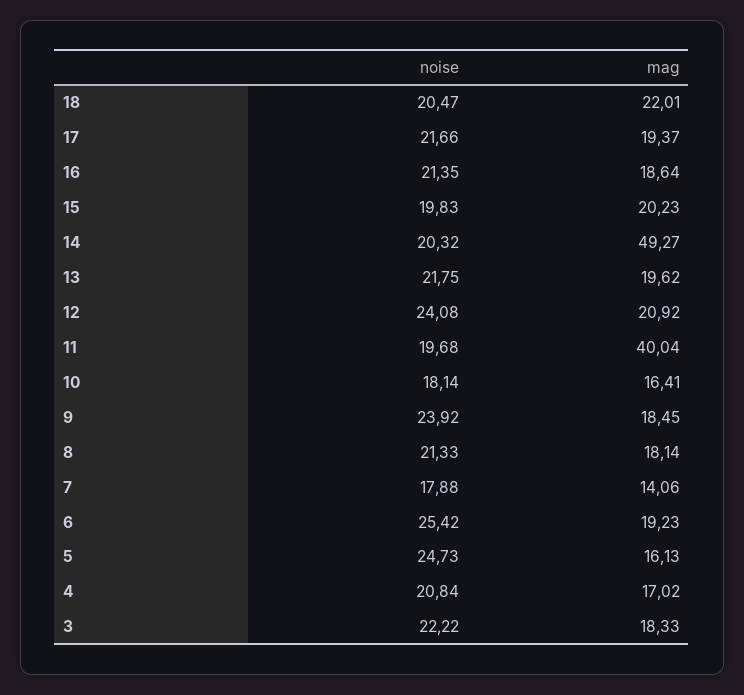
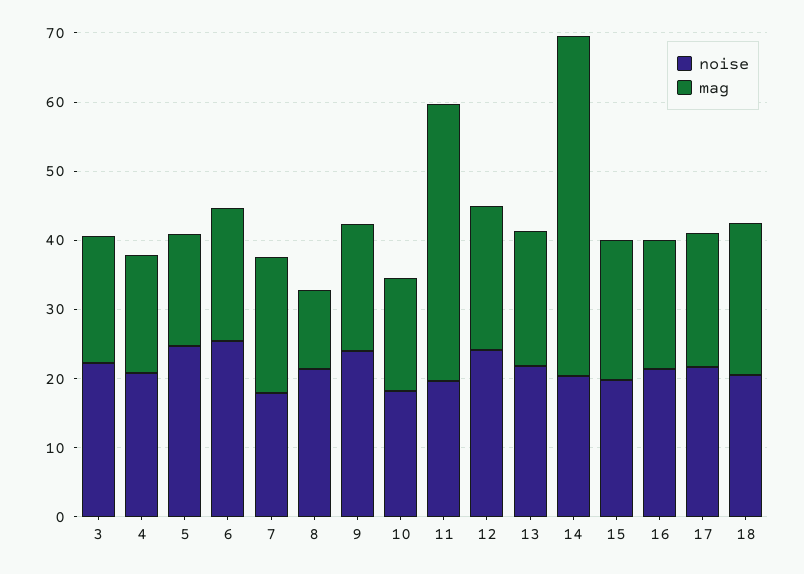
mag, 8: 18.14 -> 12
mag, 7: 14.06 -> 20

